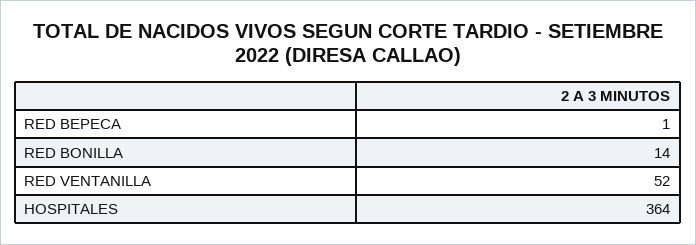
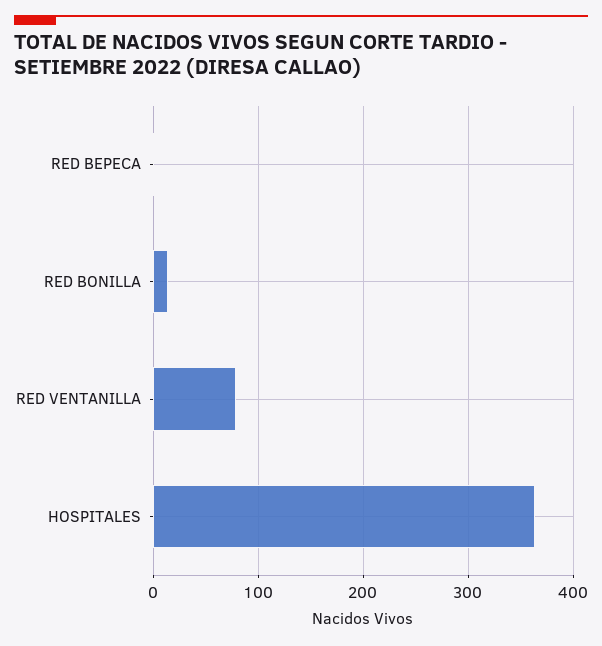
RED VENTANILLA: 52 -> 80

